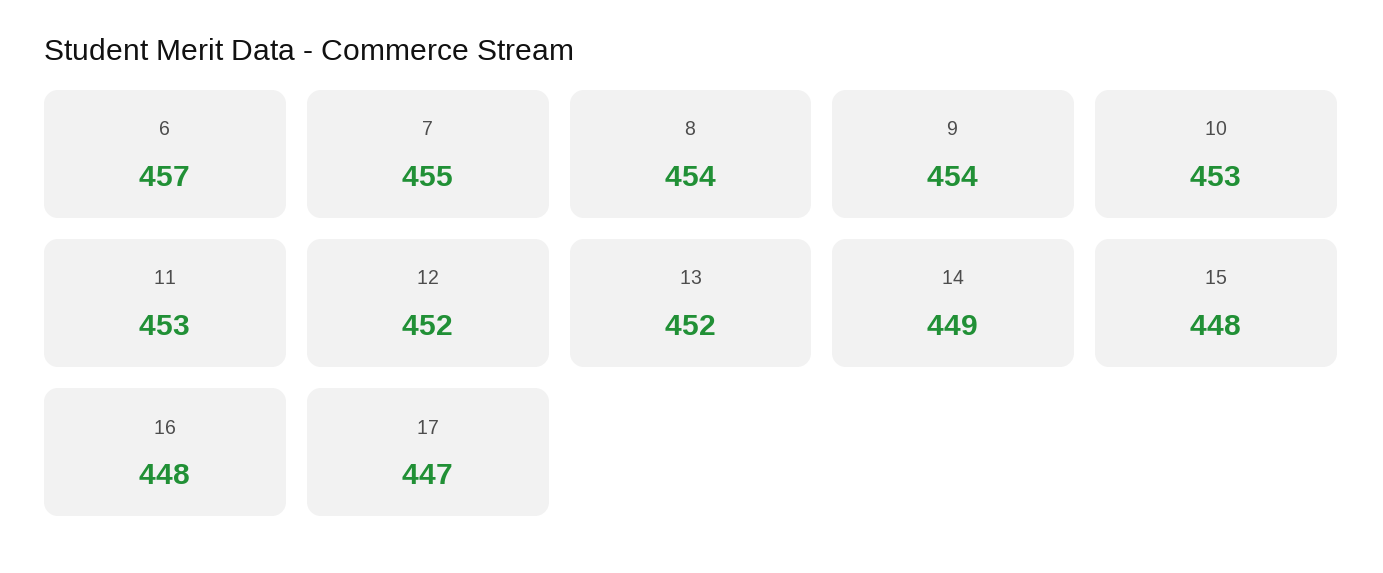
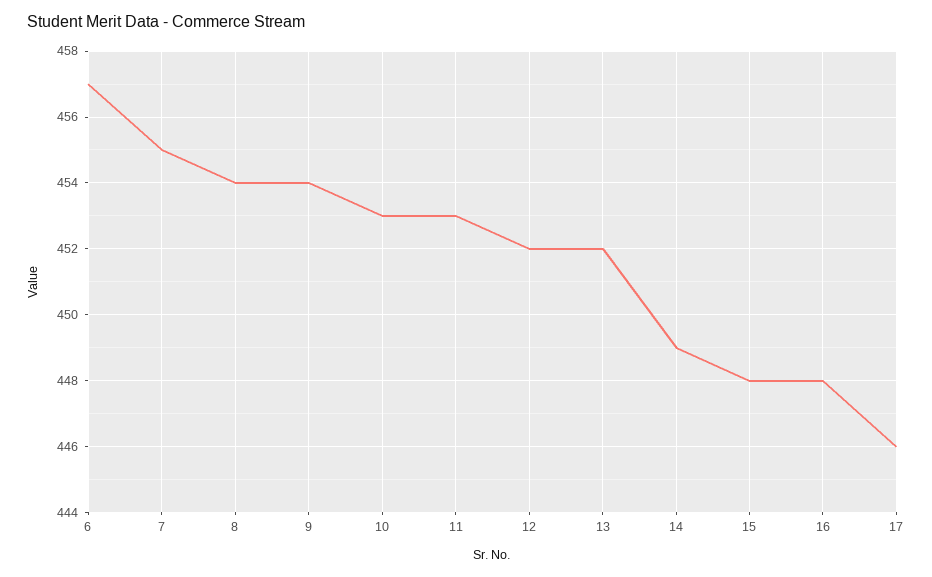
17: 447 -> 446

